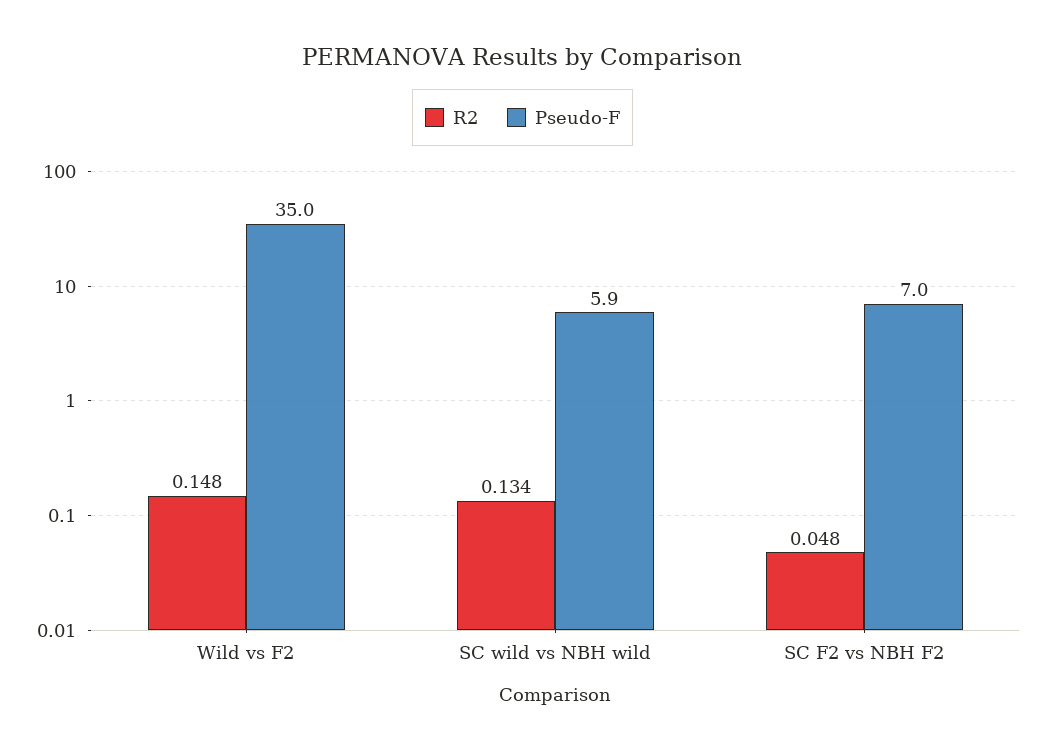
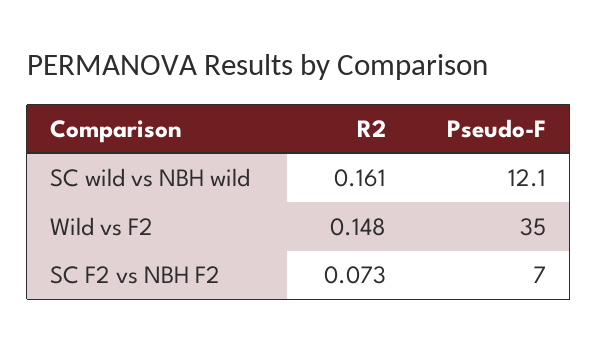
R2, SC wild vs NBH wild: 0.134 -> 0.161
Pseudo-F, SC wild vs NBH wild: 5.9 -> 12.1
R2, SC F2 vs NBH F2: 0.048 -> 0.073

